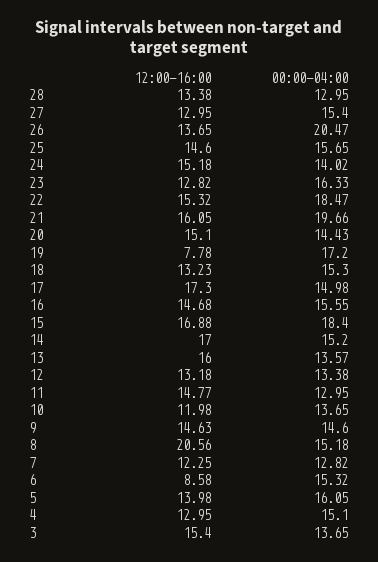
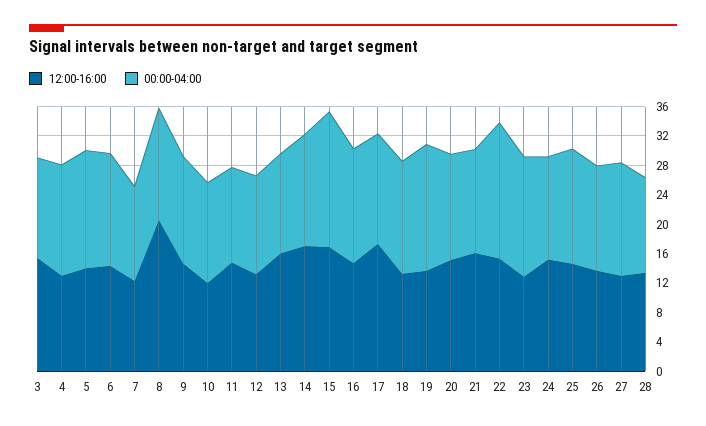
00:00-04:00, 26: 20.47 -> 14
00:00-04:00, 21: 19.66 -> 14
12:00-16:00, 19: 7.78 -> 14
12:00-16:00, 6: 8.58 -> 14

